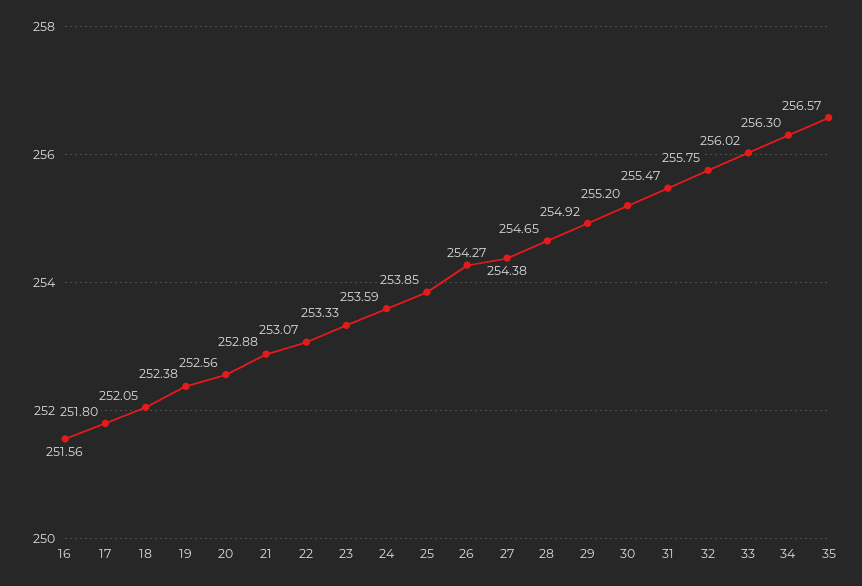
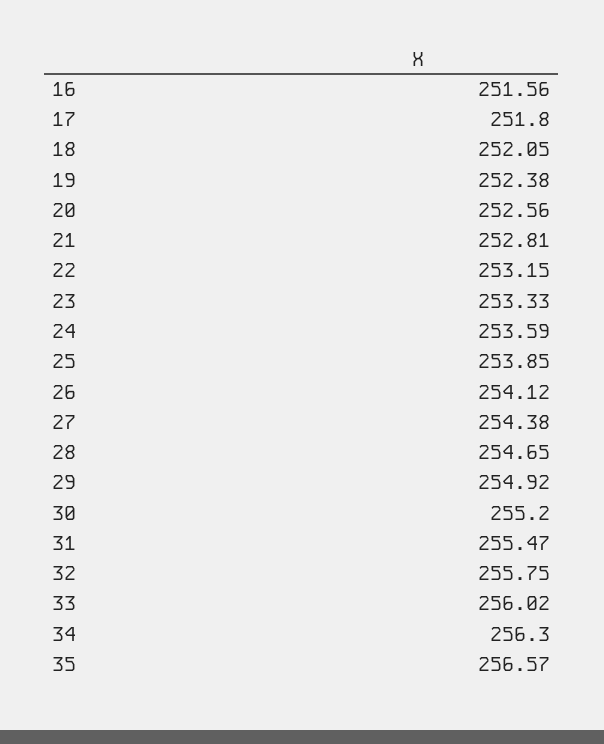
21: 252.88 -> 252.81
22: 253.07 -> 253.15
26: 254.27 -> 254.12

